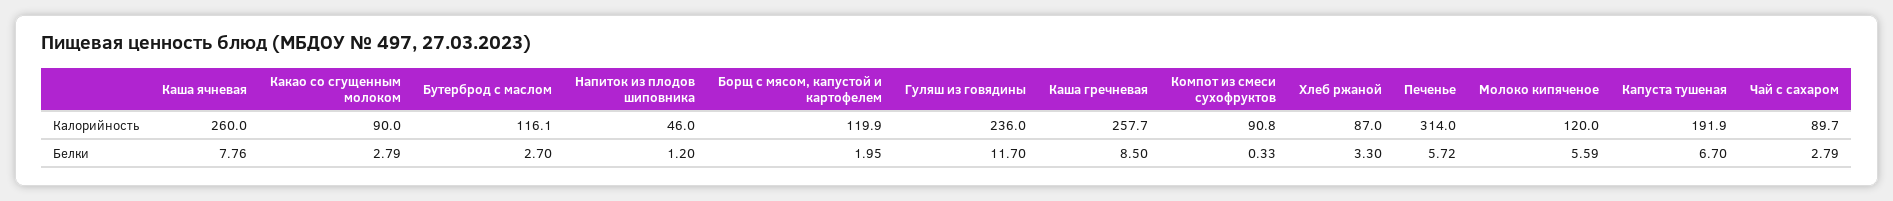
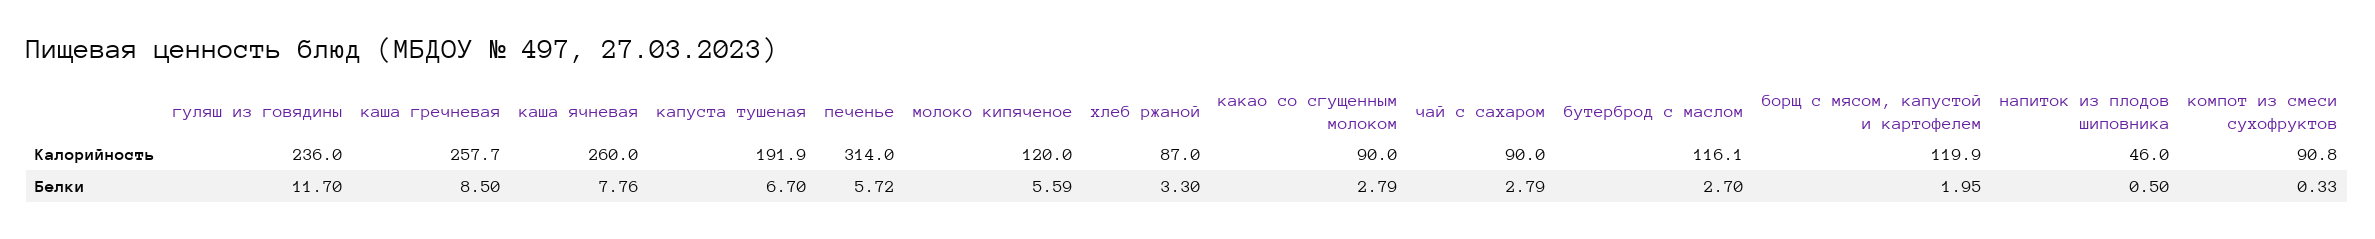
Чай с сахаром, Калорийность: 89.7 -> 90
Напиток из плодов шиповника, Белки: 1.2 -> 0.5

